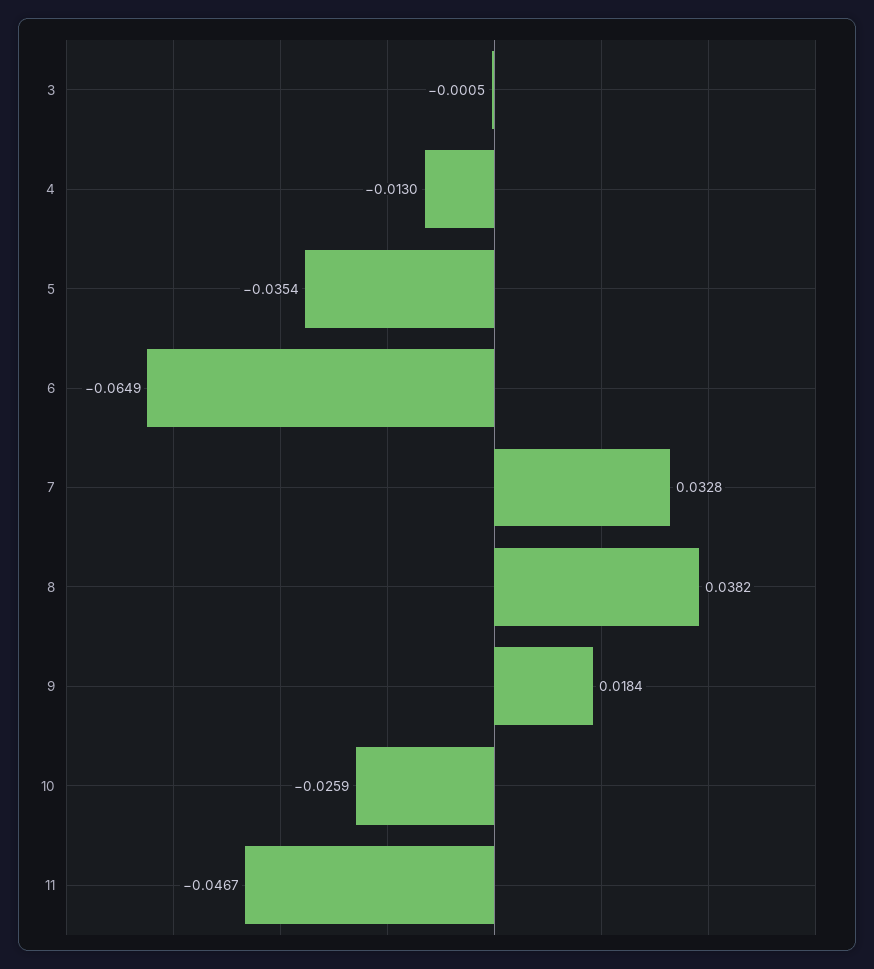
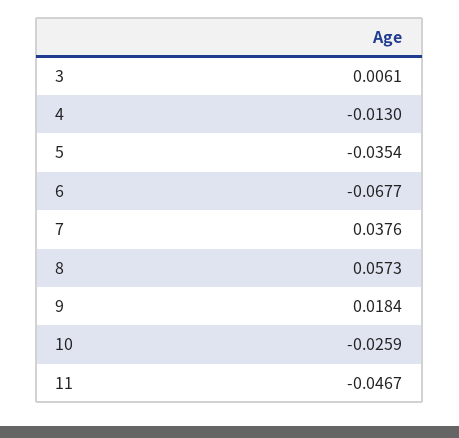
3: -0.0005 -> 0.0061
6: -0.0649 -> -0.0677
7: 0.0328 -> 0.0376
8: 0.0382 -> 0.0573

